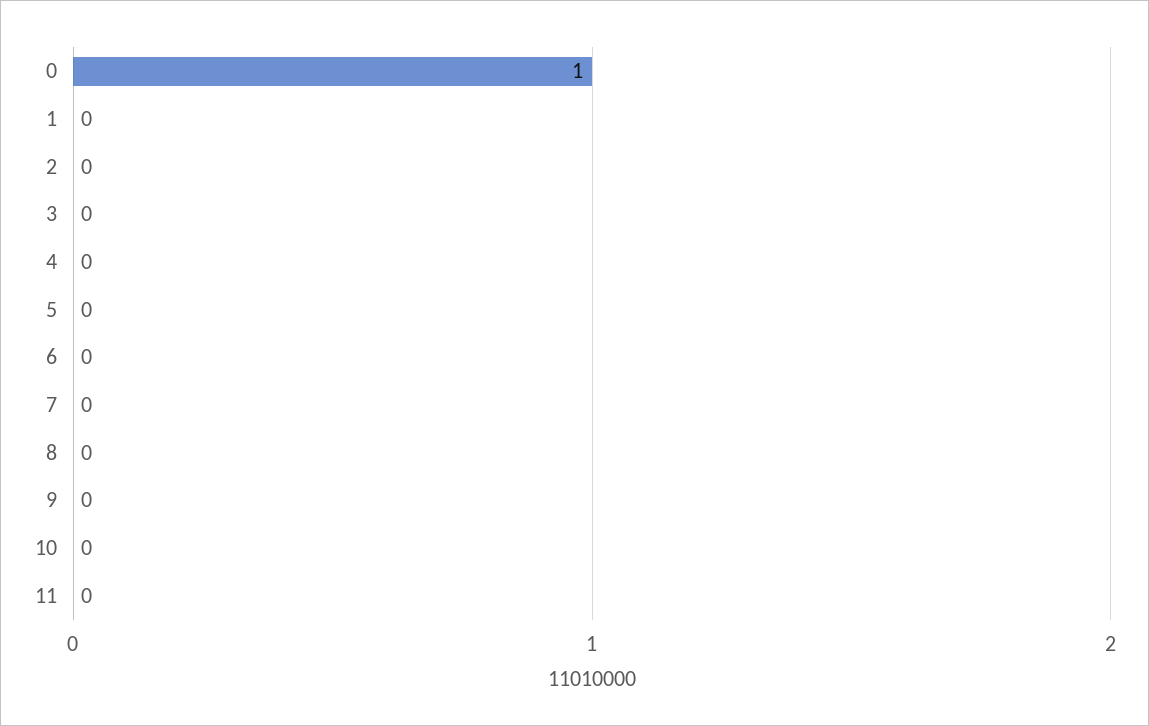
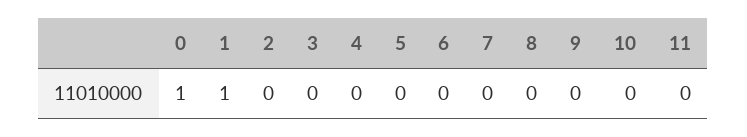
1: 0 -> 1

